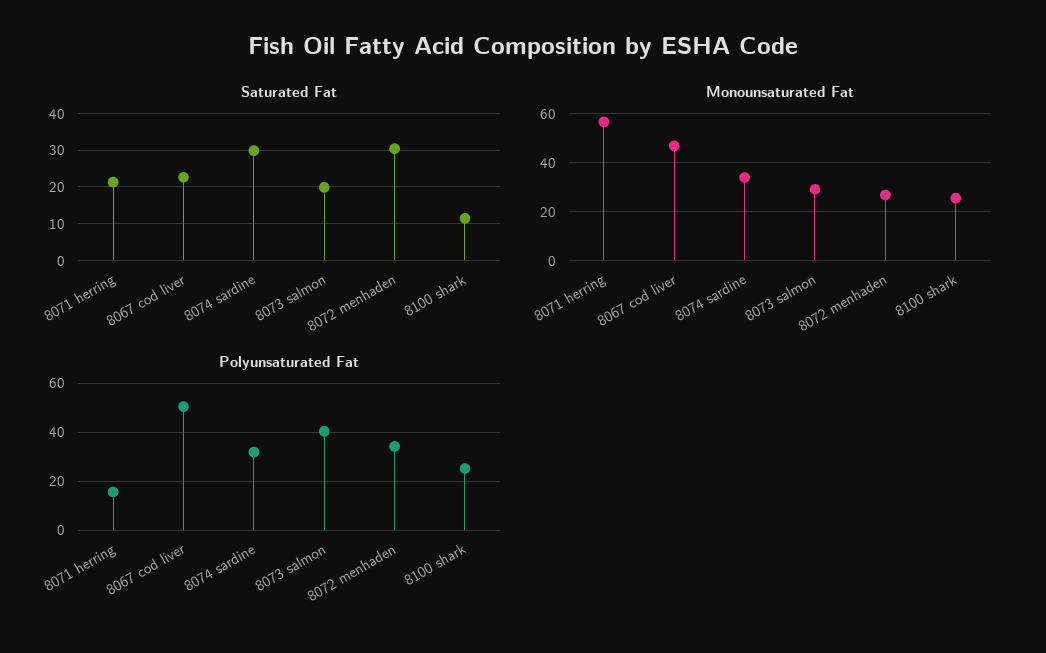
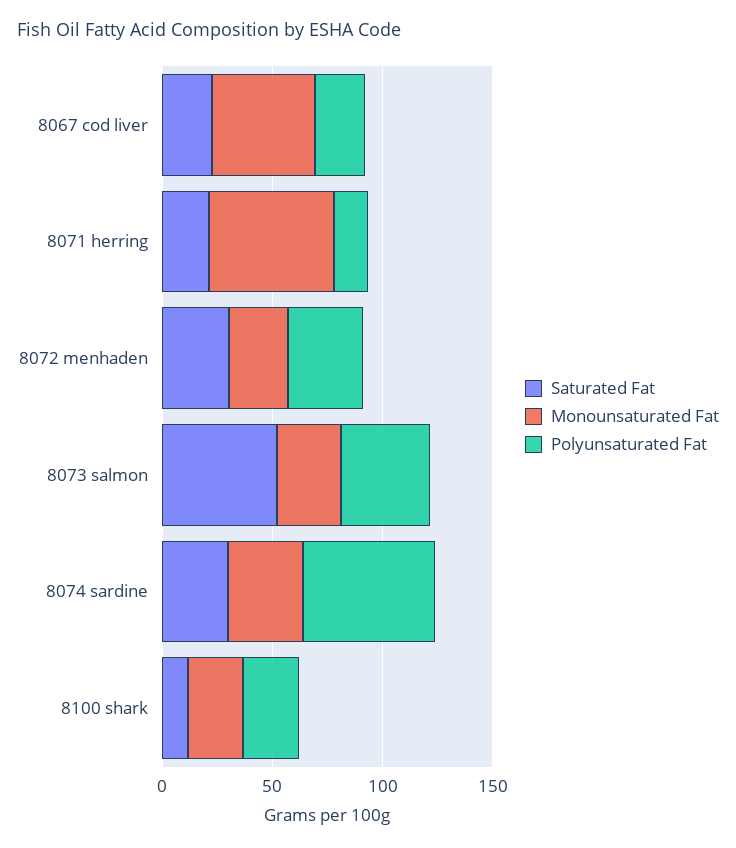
Saturated Fat, 8073 salmon: 20 -> 50
Polyunsaturated Fat, 8067 cod liver: 50 -> 20
Polyunsaturated Fat, 8074 sardine: 32.5 -> 60

